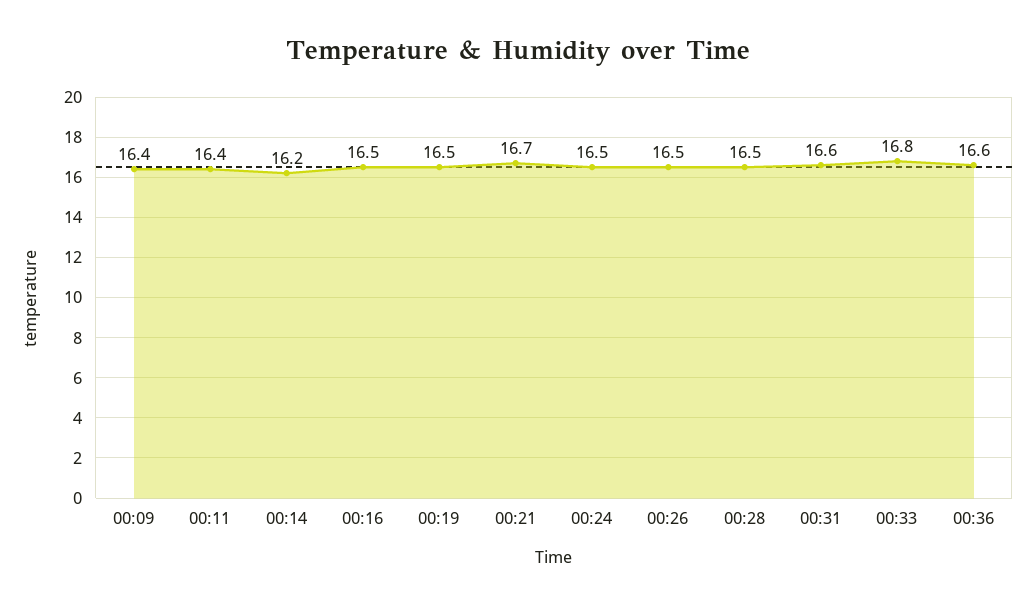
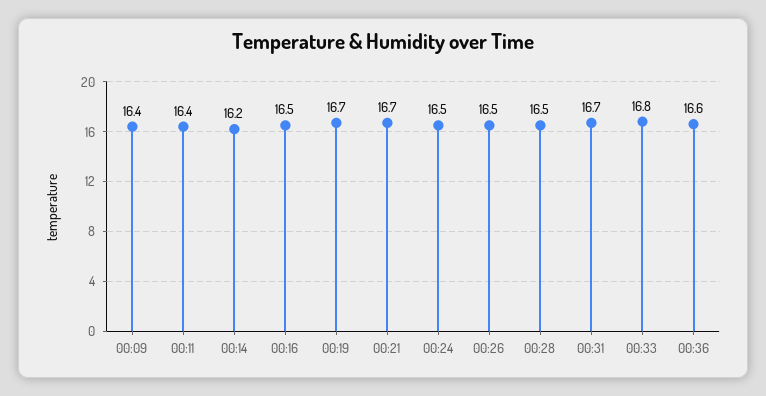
00:19: 16.5 -> 16.7
00:31: 16.6 -> 16.7

